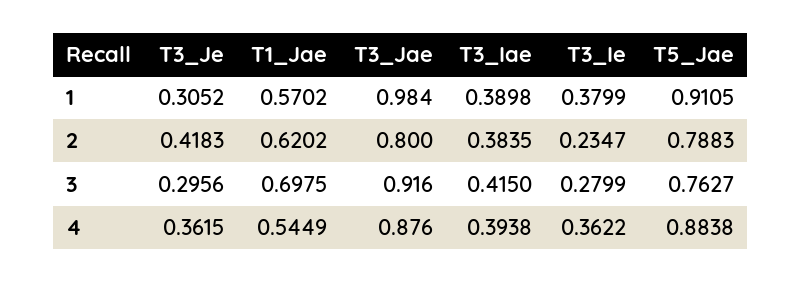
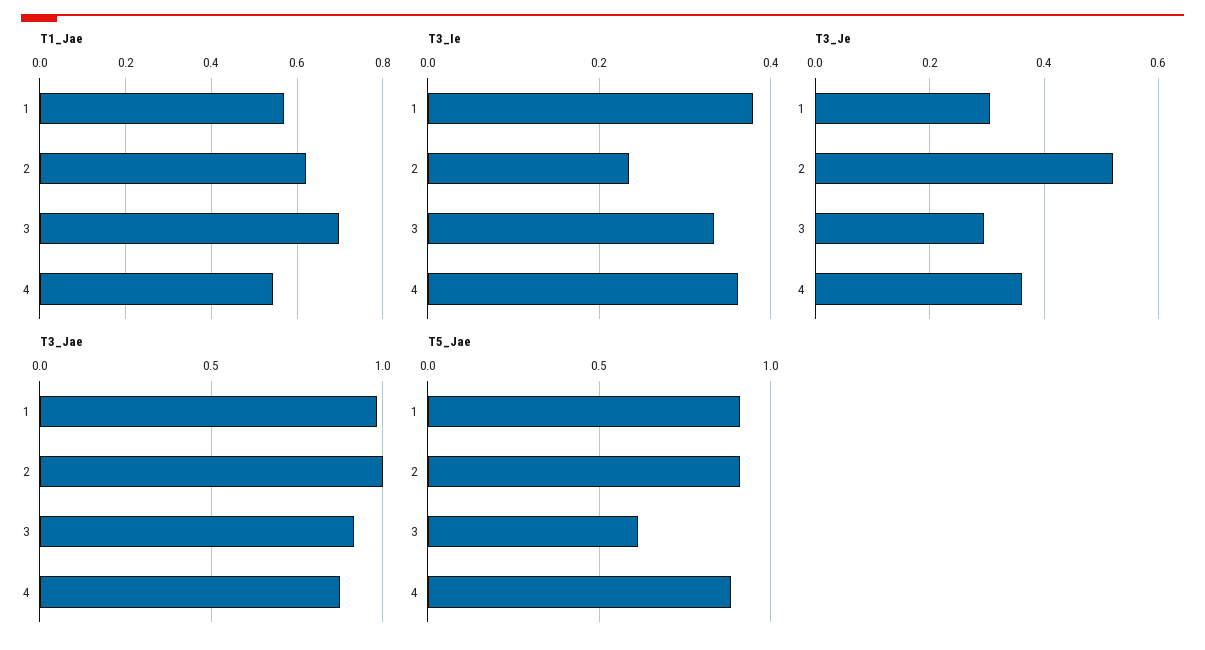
T3_Iae, 1: 0.3898 -> none
T3_Je, 2: 0.4183 -> 0.52
T3_Jae, 2: 0.8 -> 1
T3_Iae, 2: 0.3835 -> none
T5_Jae, 2: 0.7883 -> 0.9
T3_Iae, 3: 0.415 -> none
T3_Ie, 3: 0.2799 -> 0.34
T5_Jae, 3: 0.7627 -> 0.6
T3_Iae, 4: 0.3938 -> none

